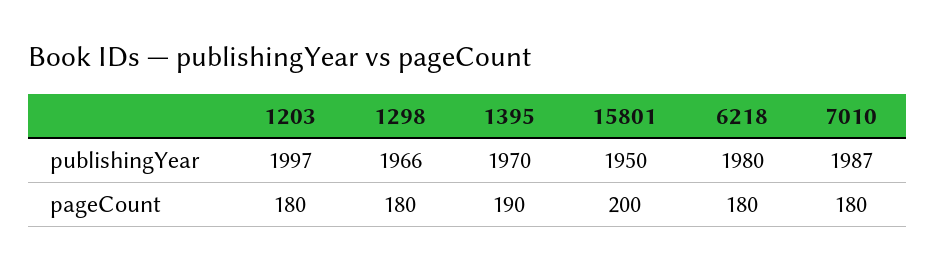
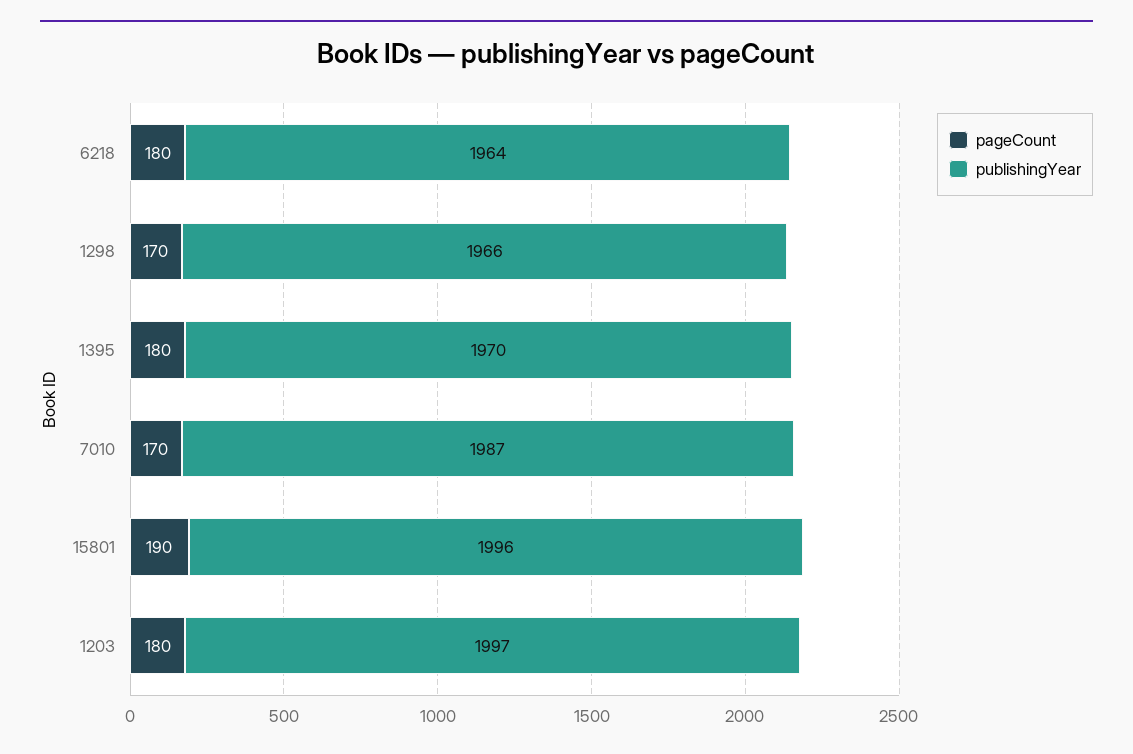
publishingYear, 15801: 1950 -> 1996
publishingYear, 6218: 1980 -> 1964
pageCount, 1298: 180 -> 170
pageCount, 1395: 190 -> 180
pageCount, 15801: 200 -> 190
pageCount, 7010: 180 -> 170

